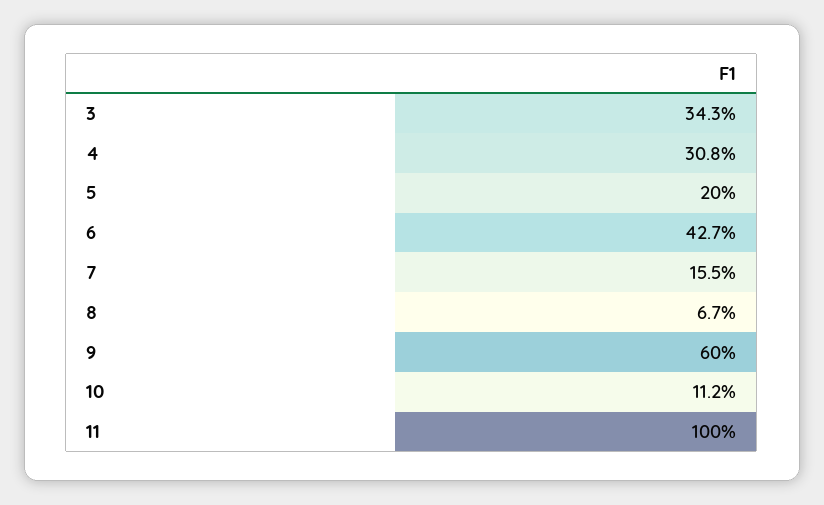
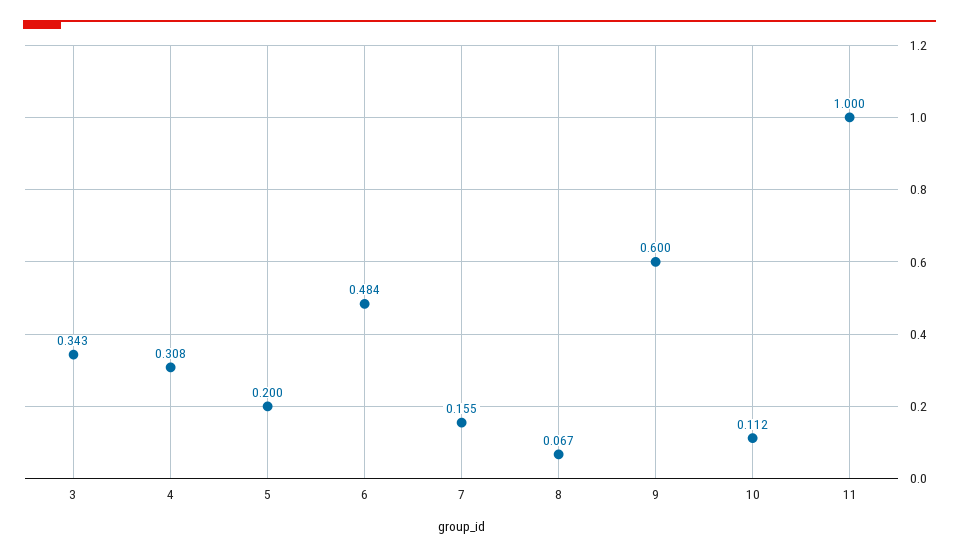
6: 0.427 -> 0.484

